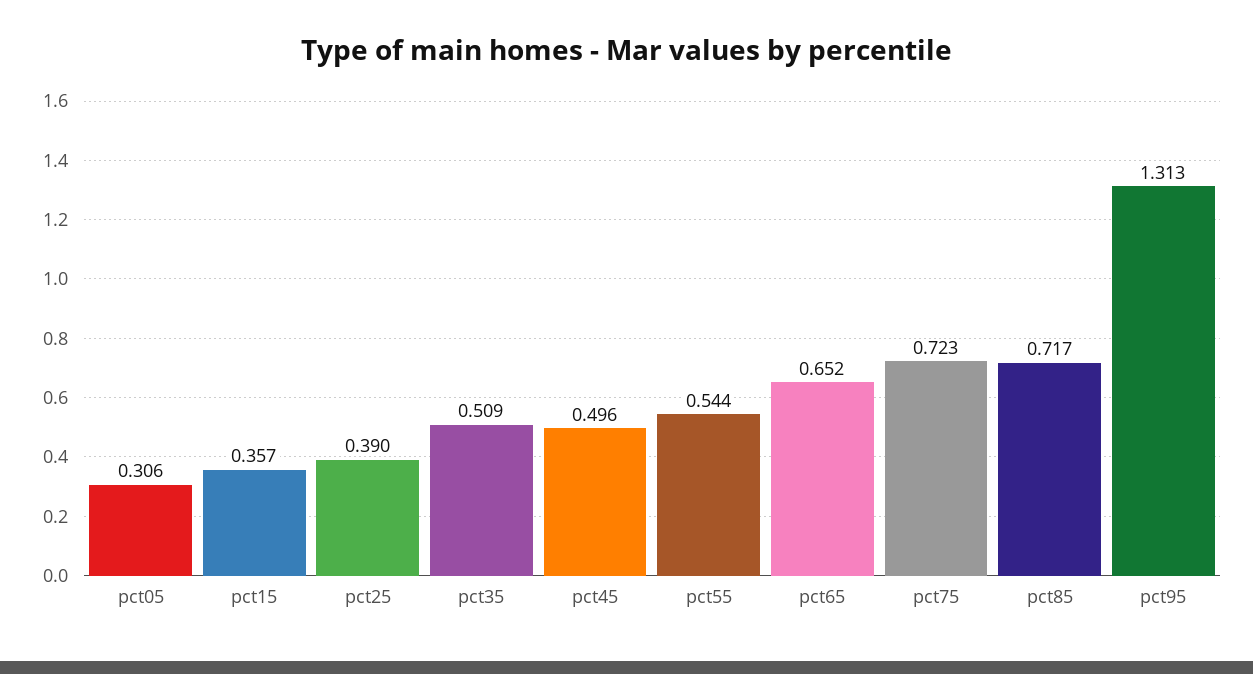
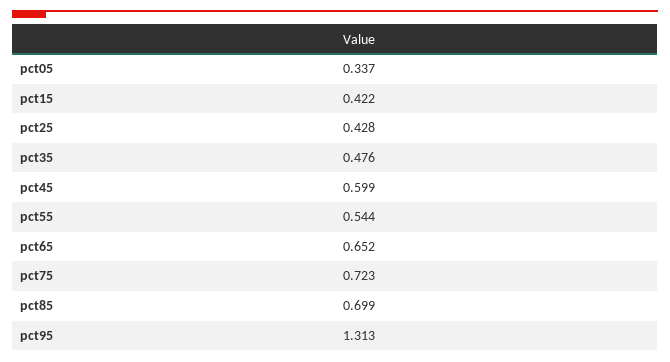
pct05: 0.306 -> 0.337
pct15: 0.357 -> 0.422
pct25: 0.39 -> 0.428
pct35: 0.509 -> 0.476
pct45: 0.496 -> 0.599
pct85: 0.717 -> 0.699

